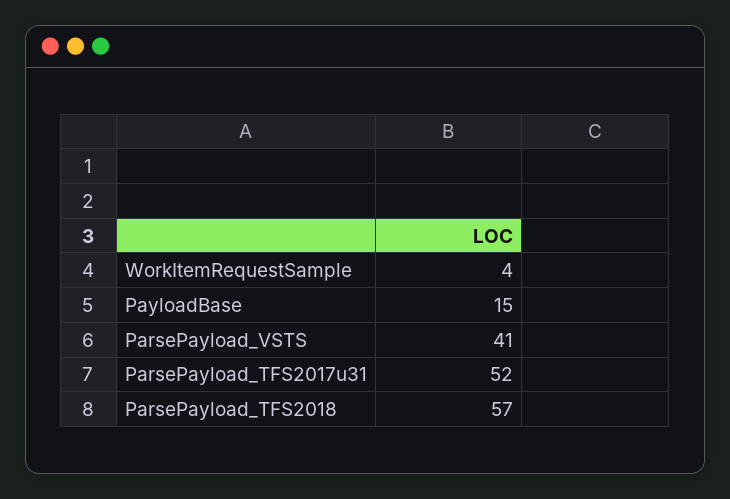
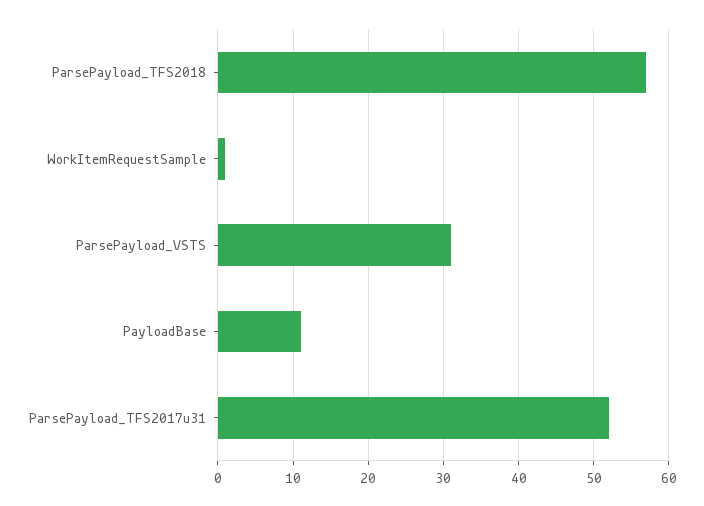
WorkItemRequestSample: 4 -> 1
PayloadBase: 15 -> 11
ParsePayload_VSTS: 41 -> 31

